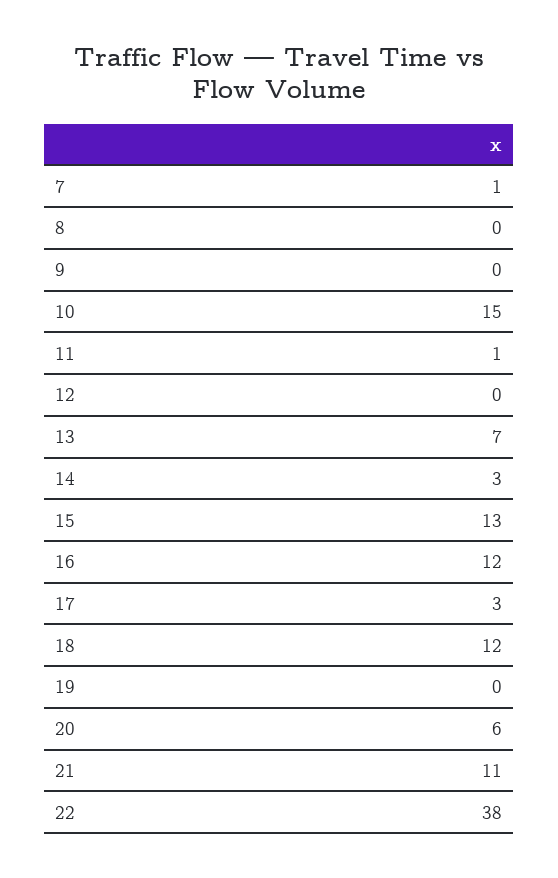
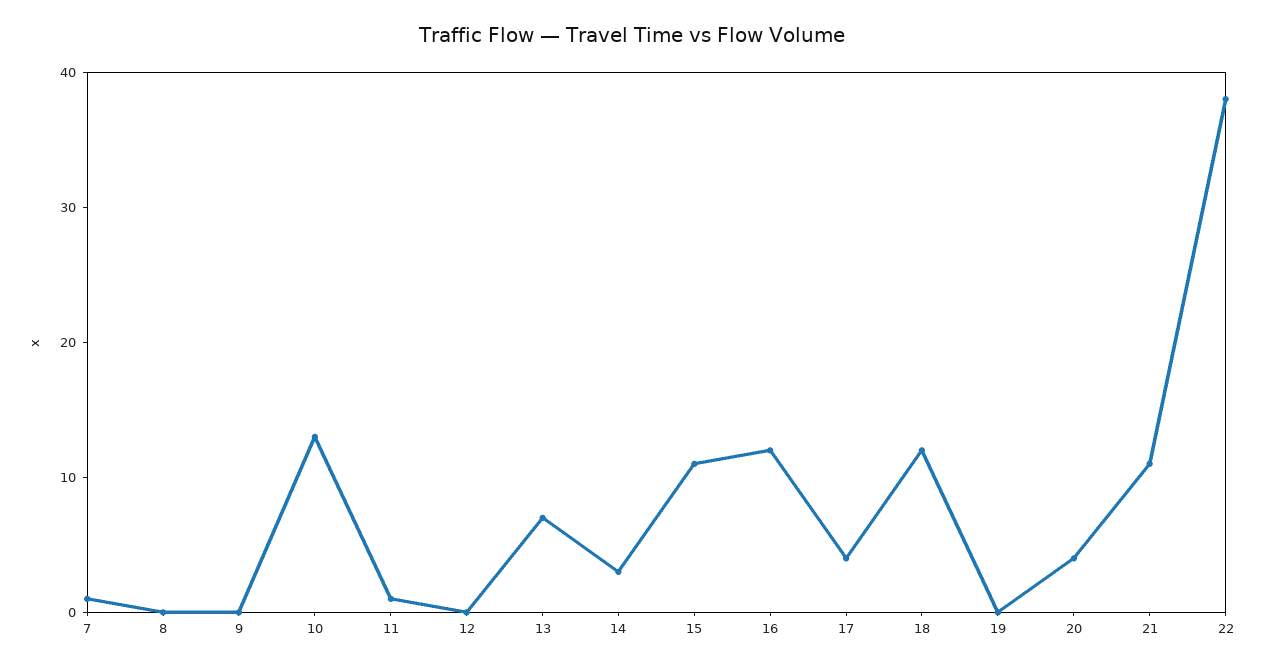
10: 15 -> 13
15: 13 -> 11
17: 3 -> 4
20: 6 -> 4

